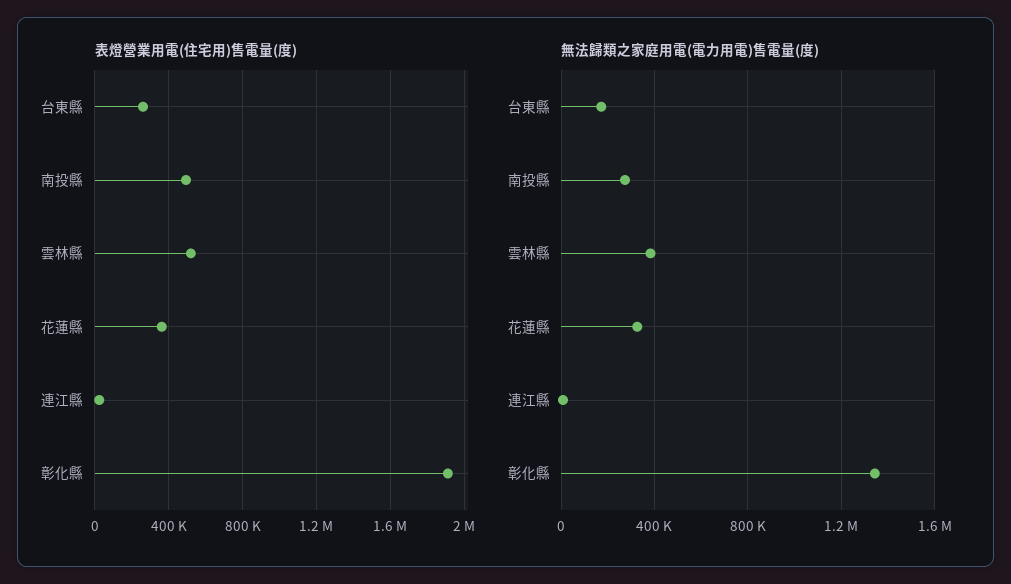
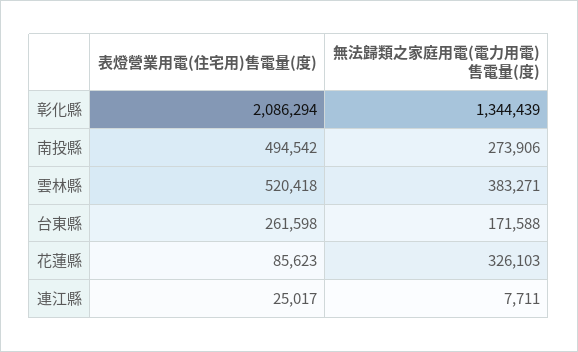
表燈營業用電(住宅用)售電量(度), 花蓮縣: 350000 -> 85623
表燈營業用電(住宅用)售電量(度), 彰化縣: 1900000 -> 2086294

